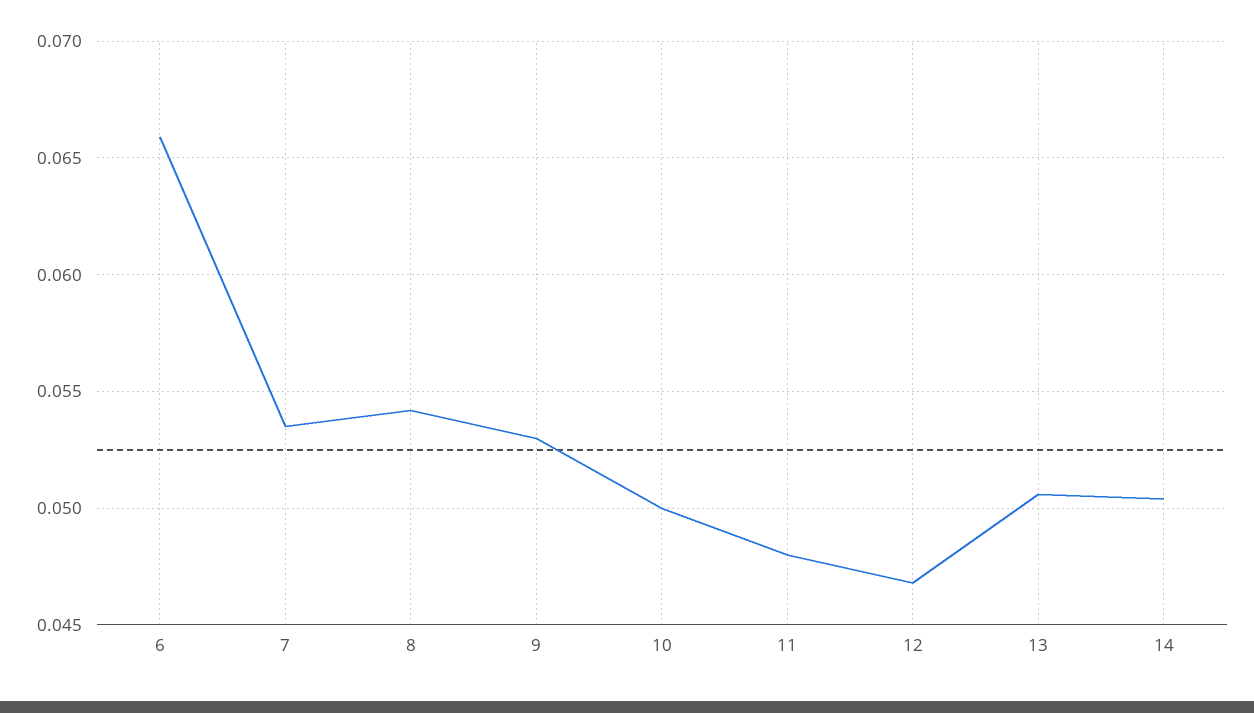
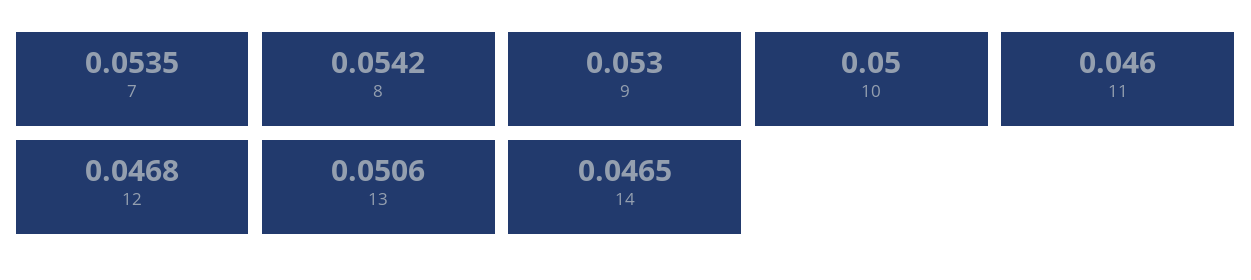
6: 0.066 -> none
11: 0.048 -> 0.046
14: 0.0505 -> 0.0465

